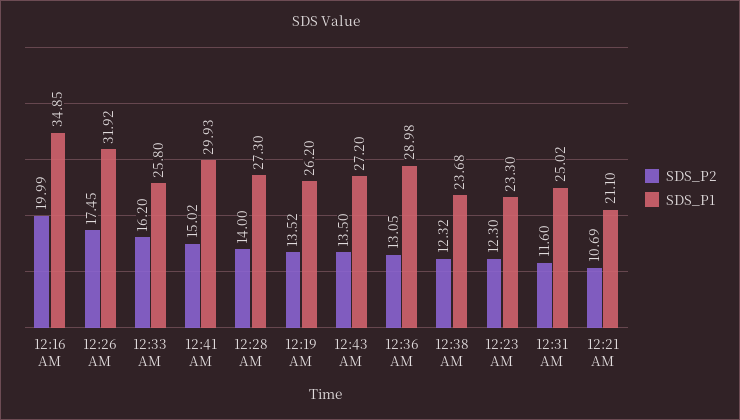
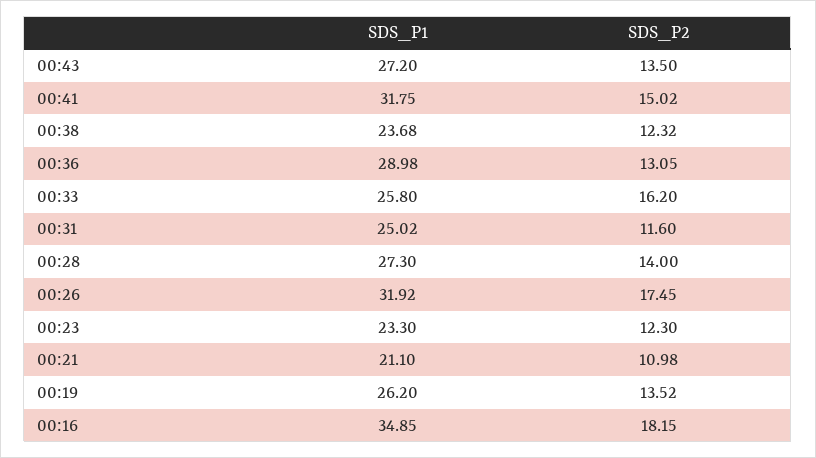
SDS_P2, 12:16 AM: 19.99 -> 18.15
SDS_P1, 12:41 AM: 29.93 -> 31.75
SDS_P2, 12:21 AM: 10.69 -> 10.98

